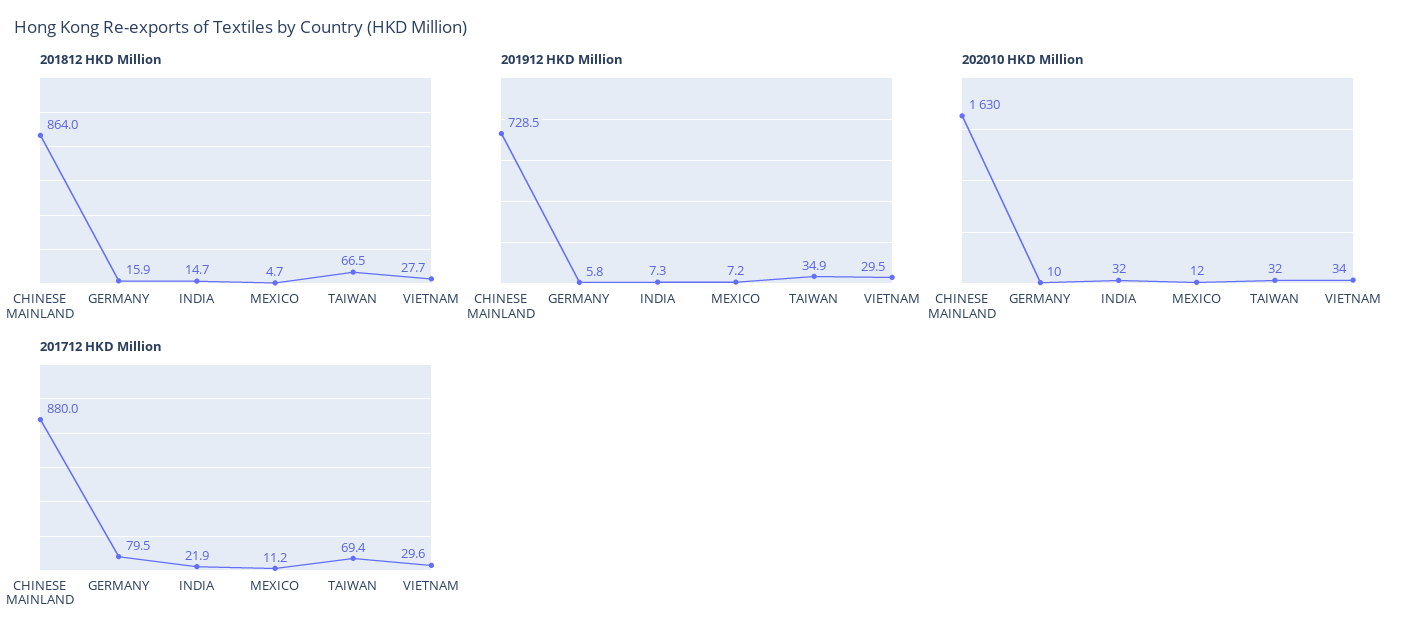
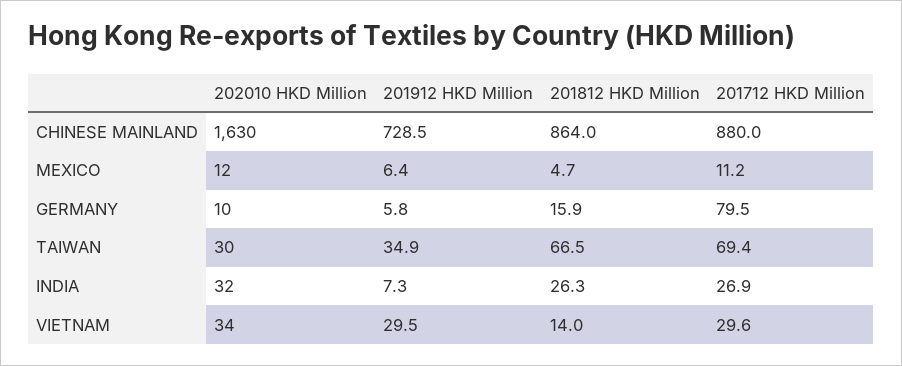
201812 HKD Million, INDIA: 14.7 -> 26.3
201812 HKD Million, VIETNAM: 27.7 -> 14
201912 HKD Million, MEXICO: 7.2 -> 6.4
202010 HKD Million, TAIWAN: 32 -> 30
201712 HKD Million, INDIA: 21.9 -> 26.9

